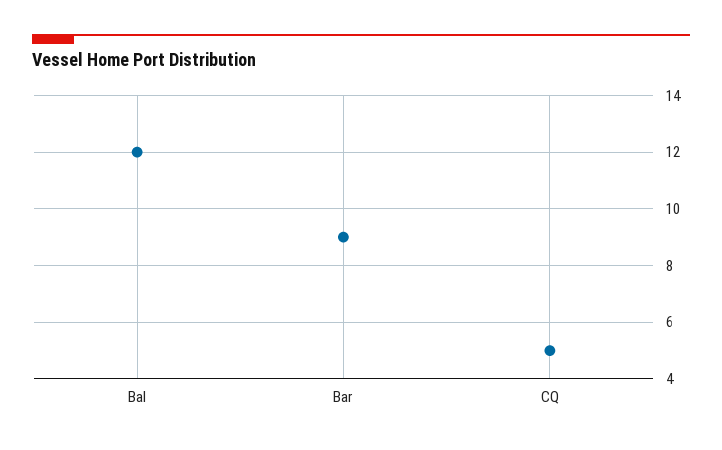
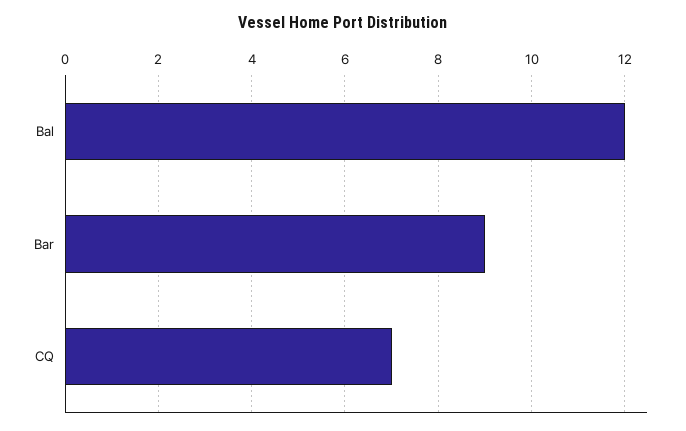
CQ: 5 -> 7

